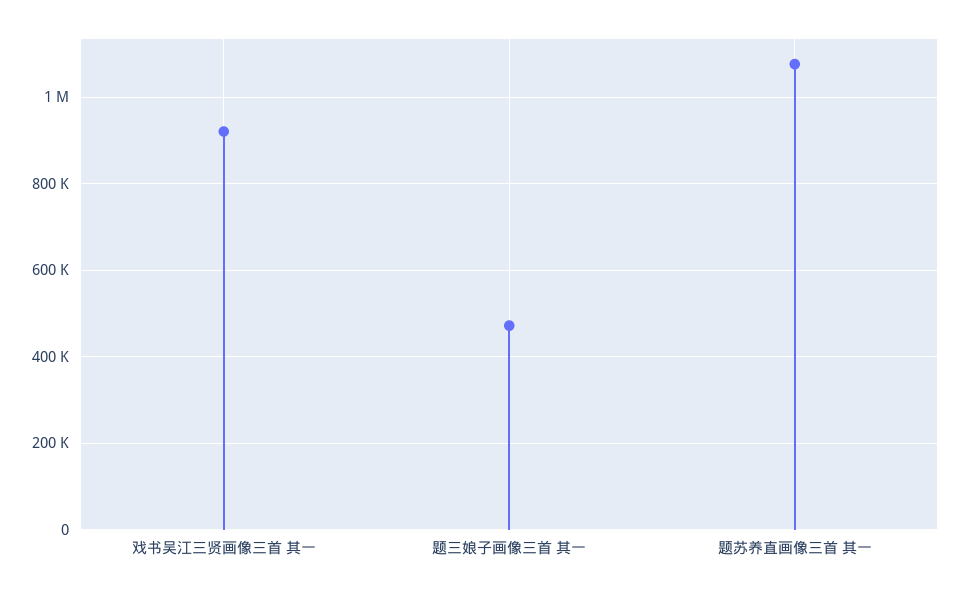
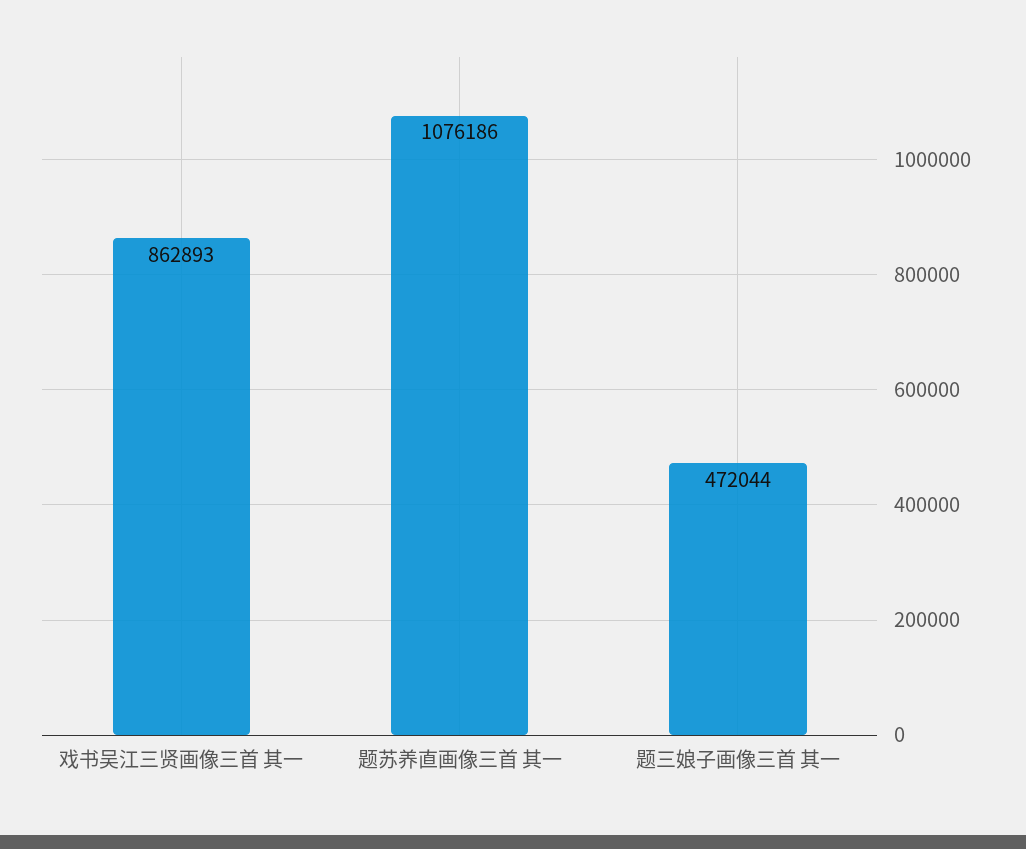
戏书吴江三贤画像三首 其一: 920000 -> 862893

